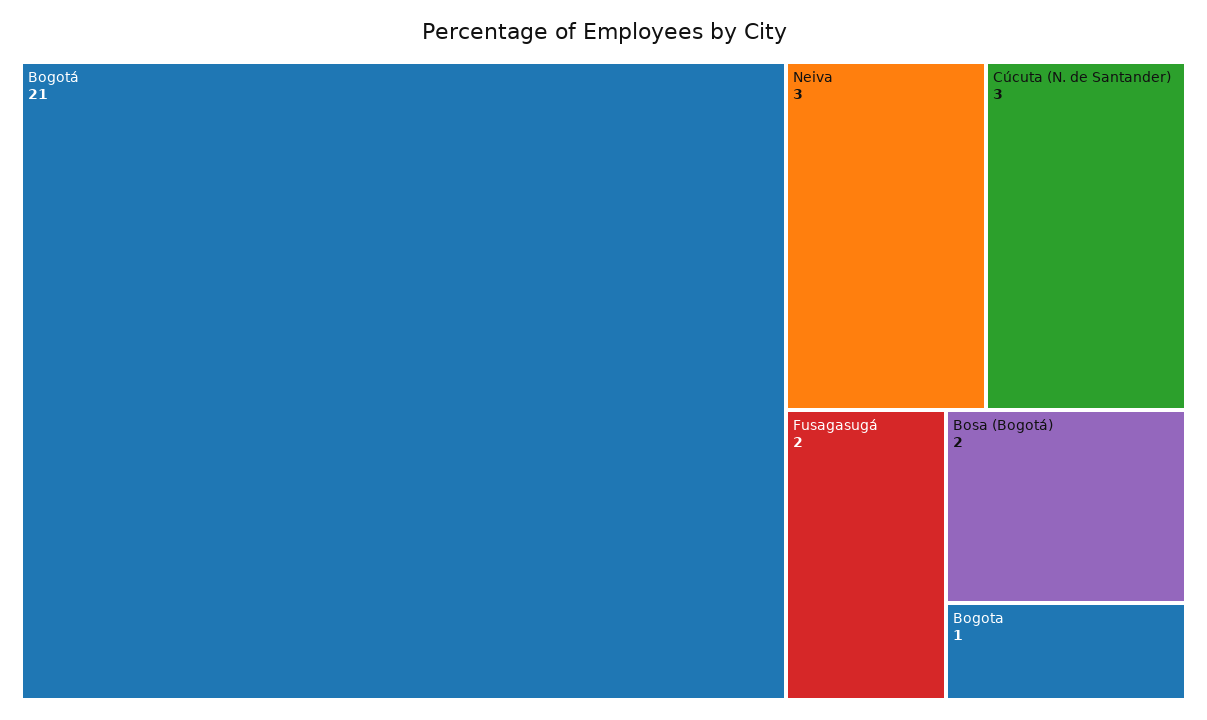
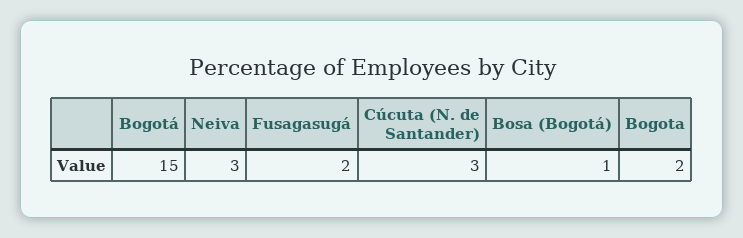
Bogotá: 21 -> 15
Bosa (Bogotá): 2 -> 1
Bogota: 1 -> 2

